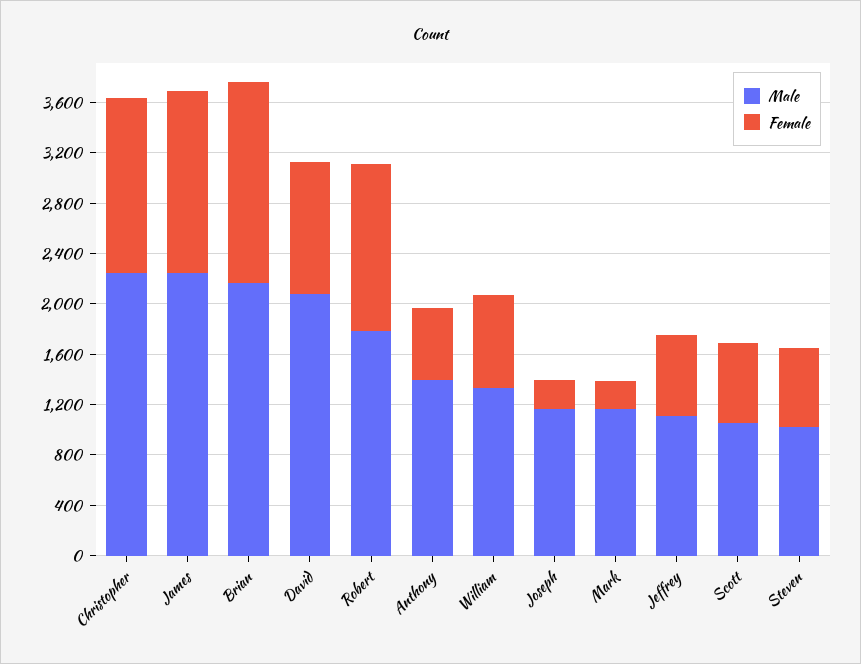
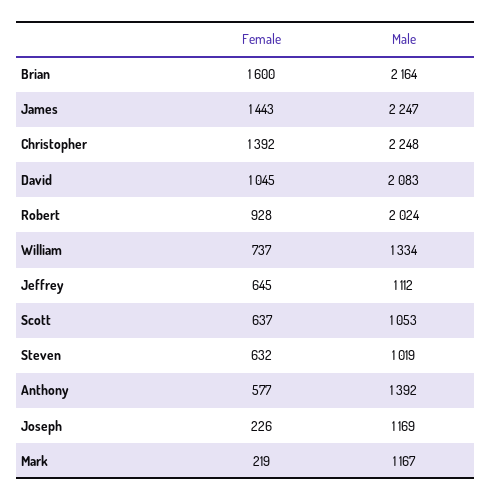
Male, Robert: 1800 -> 2024
Female, Robert: 1300 -> 928

